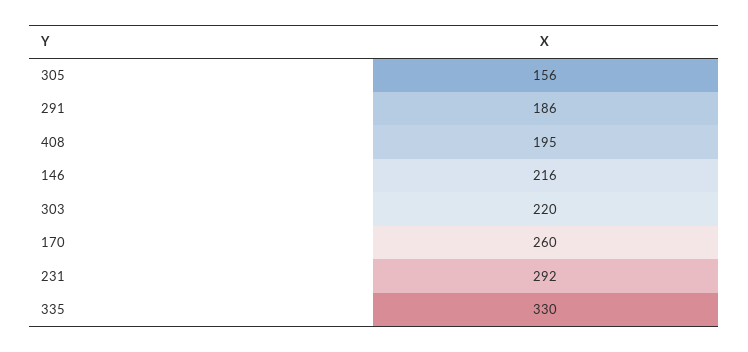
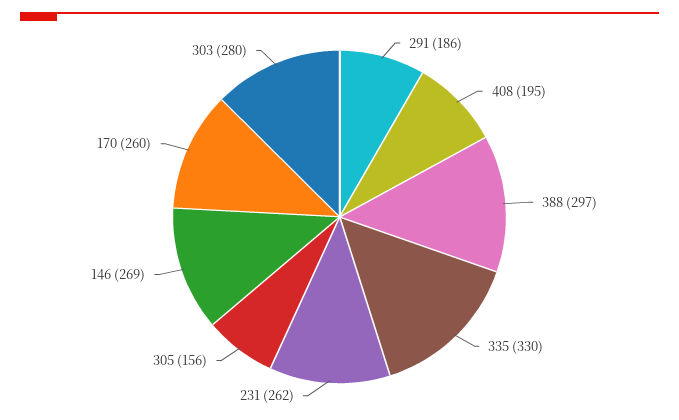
146: 216 -> 269
303: 220 -> 280
231: 292 -> 262
388: none -> 297

